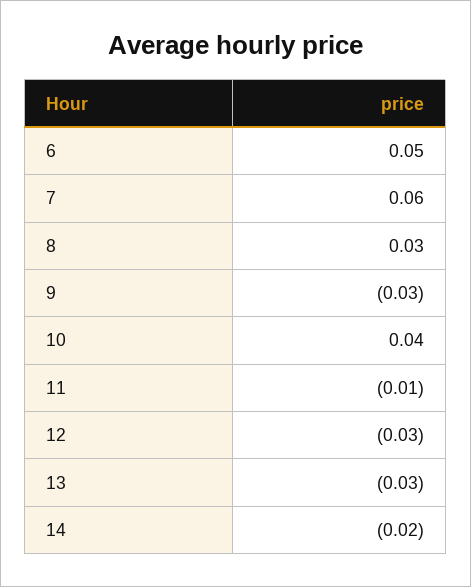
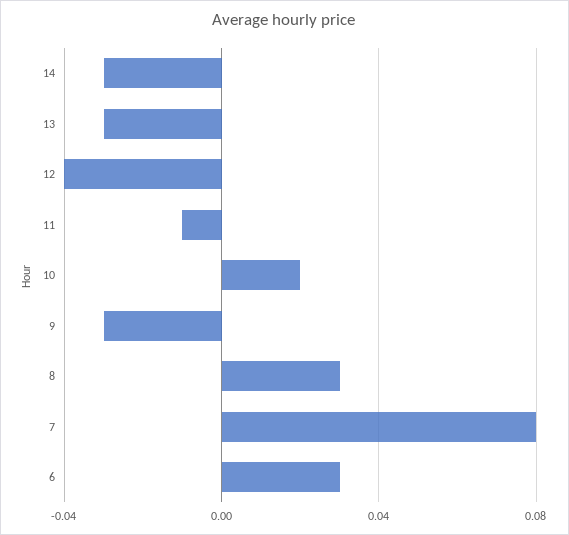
6: 0.05 -> 0.03
7: 0.06 -> 0.08
10: 0.04 -> 0.02
12: -0.03 -> -0.04
14: -0.02 -> -0.03

